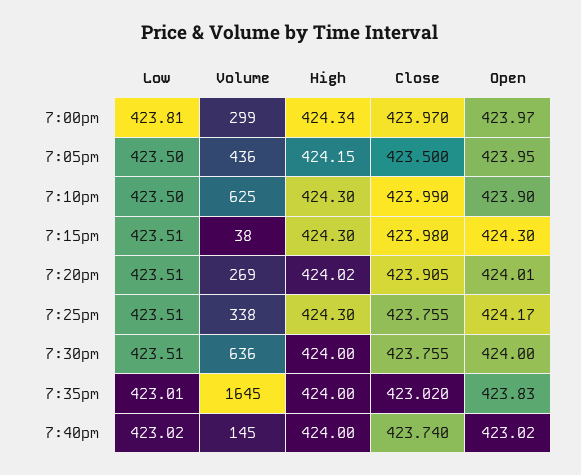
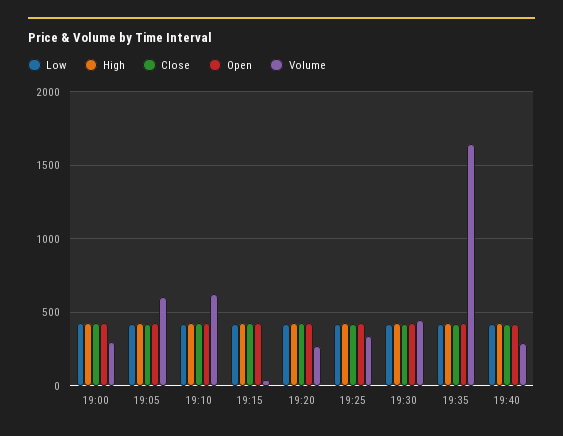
Volume, 7:05pm: 436 -> 600
Volume, 7:30pm: 636 -> 450
Volume, 7:40pm: 145 -> 300

